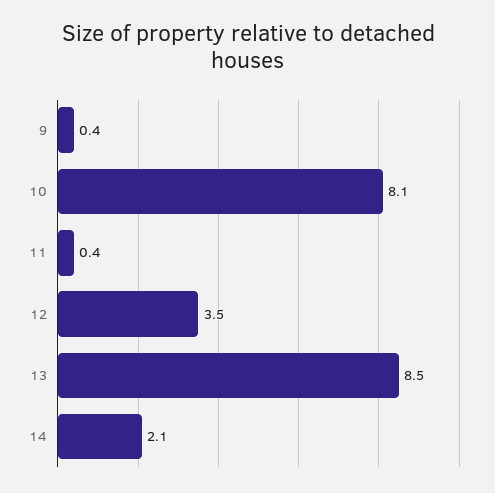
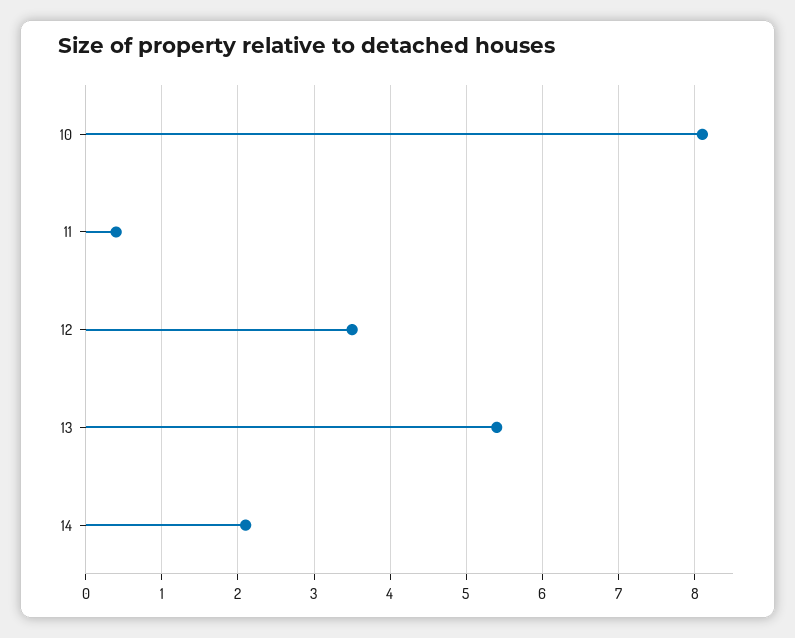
9: 0.4 -> none
13: 8.5 -> 5.4

